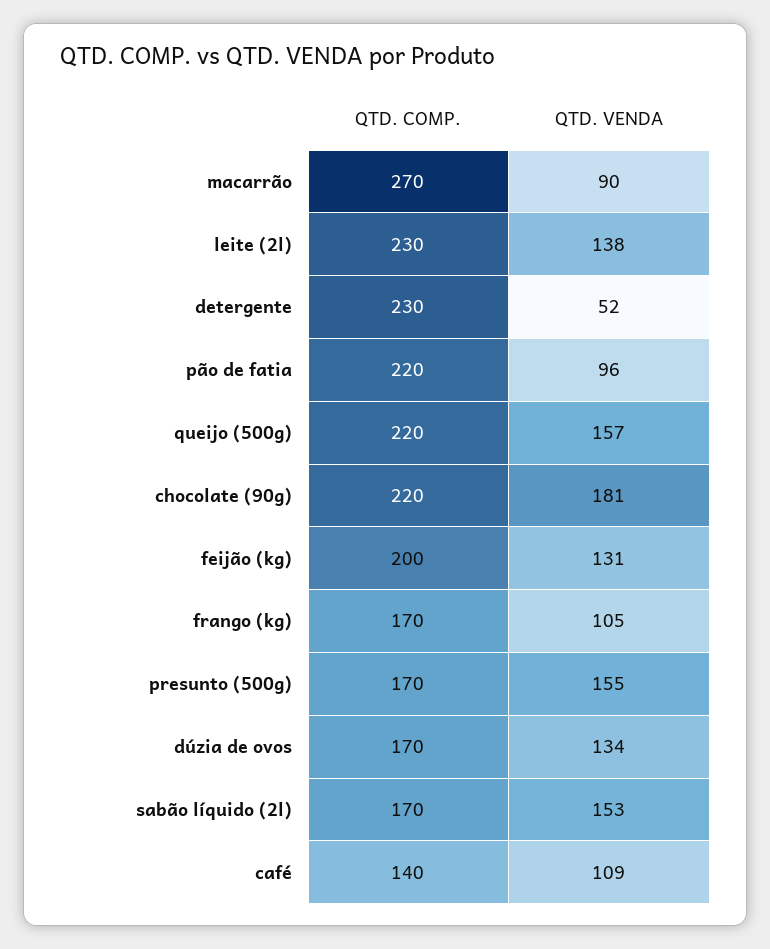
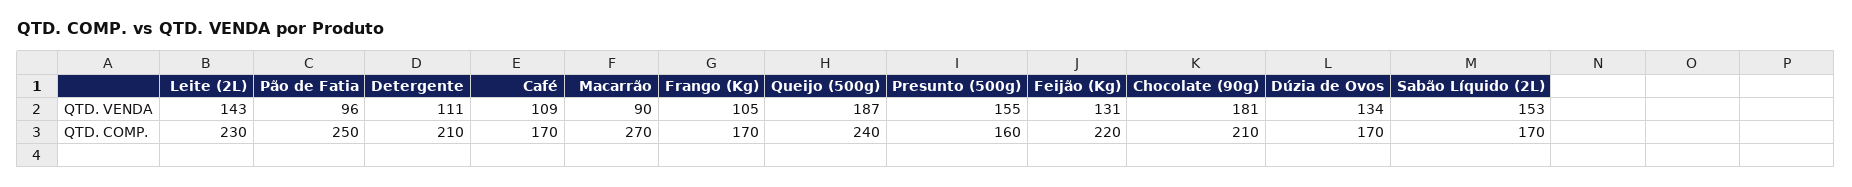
QTD. VENDA, leite (2l): 138 -> 143
QTD. COMP., detergente: 230 -> 210
QTD. VENDA, detergente: 52 -> 111
QTD. COMP., pão de fatia: 220 -> 250
QTD. COMP., queijo (500g): 220 -> 240
QTD. VENDA, queijo (500g): 157 -> 187
QTD. COMP., chocolate (90g): 220 -> 210
QTD. COMP., feijão (kg): 200 -> 220
QTD. COMP., presunto (500g): 170 -> 160
QTD. COMP., café: 140 -> 170

